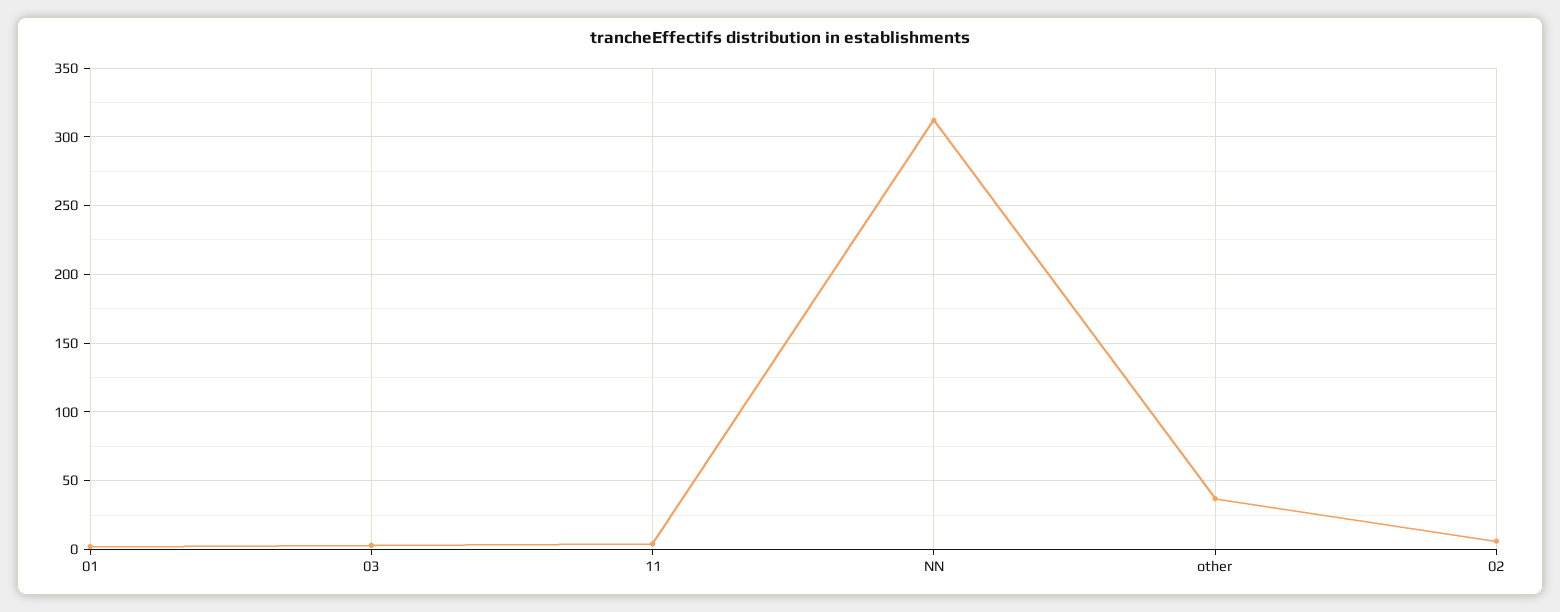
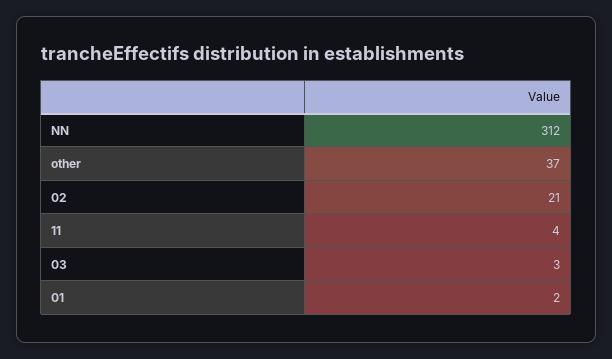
02: 5 -> 21

